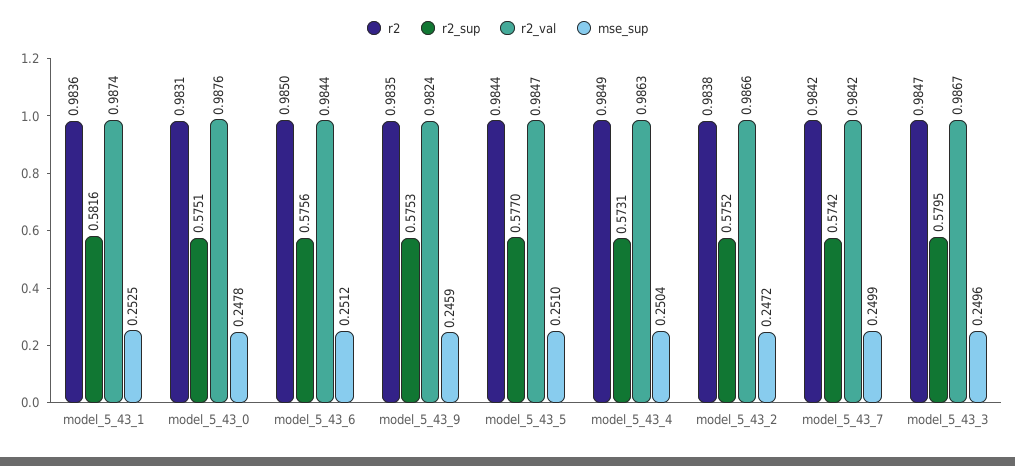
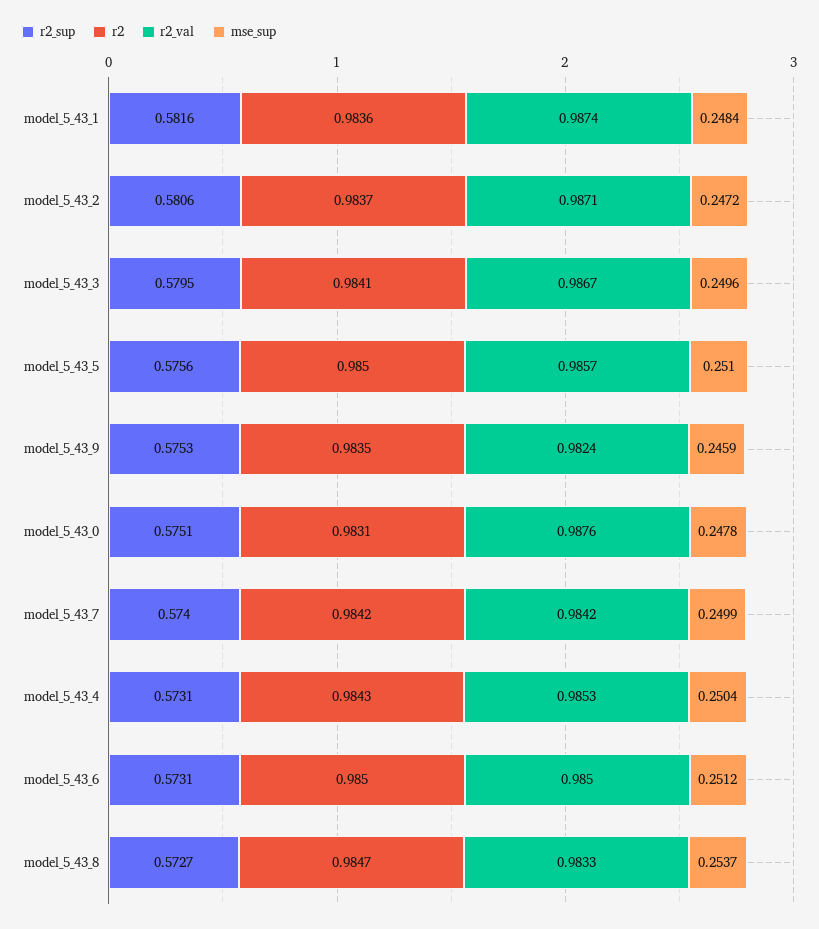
mse_sup, model_5_43_1: 0.2525 -> 0.2484
r2_sup, model_5_43_6: 0.5756 -> 0.5731
r2_val, model_5_43_6: 0.9844 -> 0.985
r2, model_5_43_5: 0.9844 -> 0.985
r2_sup, model_5_43_5: 0.577 -> 0.5756
r2_val, model_5_43_5: 0.9847 -> 0.9857
r2, model_5_43_4: 0.9849 -> 0.9843
r2_val, model_5_43_4: 0.9863 -> 0.9853
r2, model_5_43_2: 0.9838 -> 0.9837
r2_sup, model_5_43_2: 0.5752 -> 0.5806
r2_val, model_5_43_2: 0.9866 -> 0.9871
r2_sup, model_5_43_7: 0.5742 -> 0.574
r2, model_5_43_3: 0.9847 -> 0.9841
r2_sup, model_5_43_8: none -> 0.5727
r2, model_5_43_8: none -> 0.9847
r2_val, model_5_43_8: none -> 0.9833
mse_sup, model_5_43_8: none -> 0.2537

